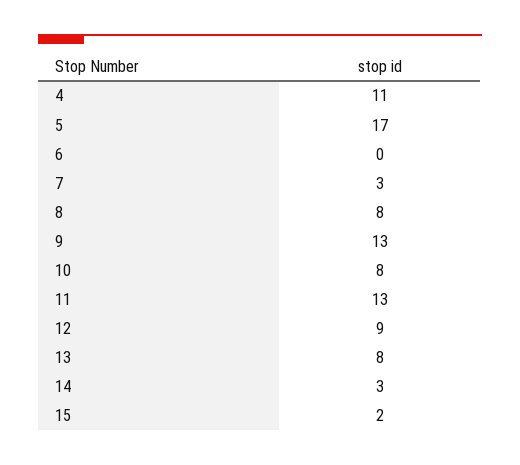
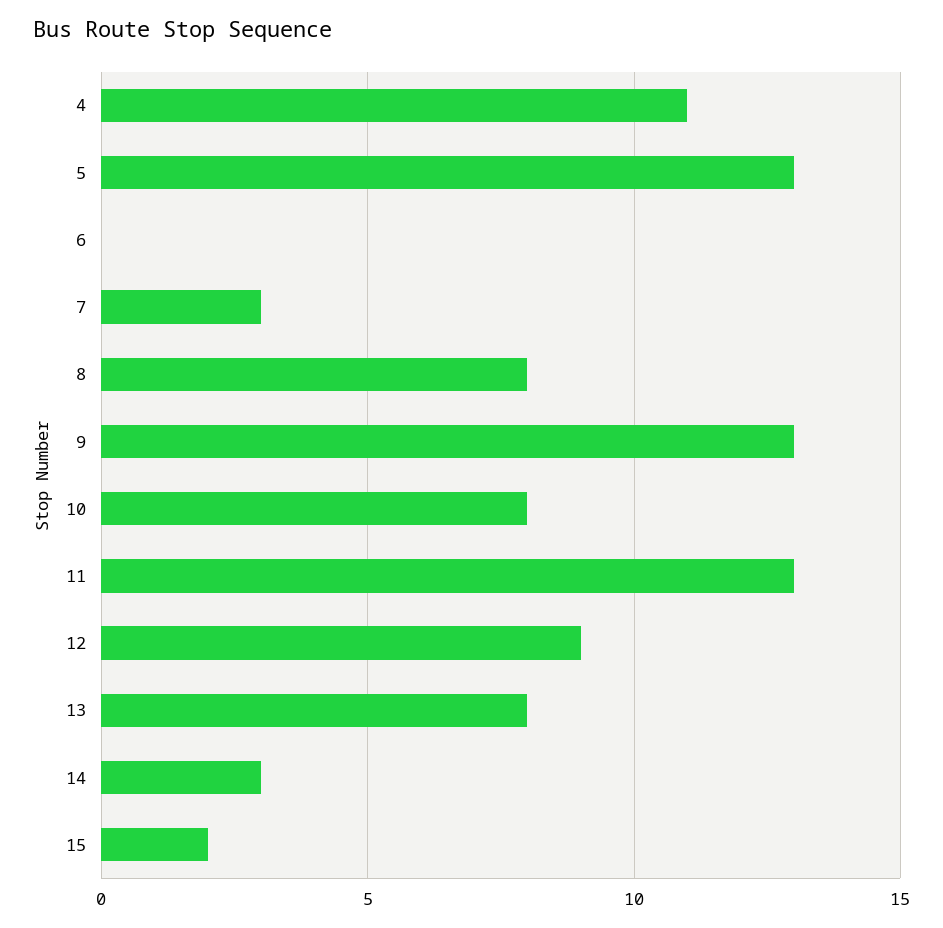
5: 17 -> 13

